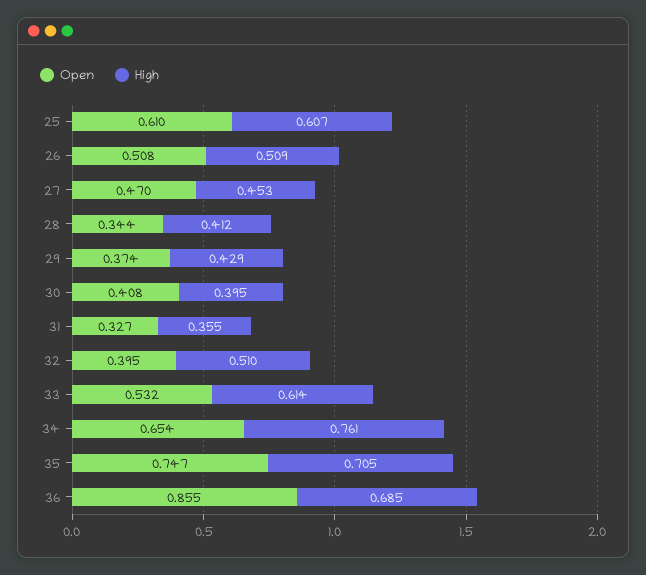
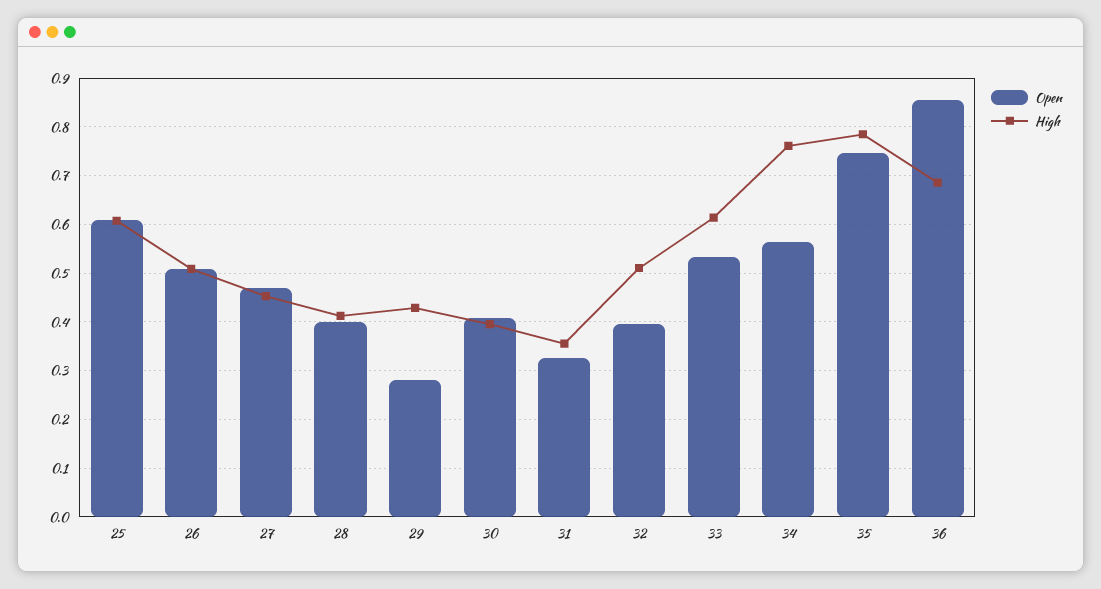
Open, 28: 0.344 -> 0.4
Open, 29: 0.374 -> 0.28
Open, 34: 0.654 -> 0.56
High, 35: 0.705 -> 0.78

